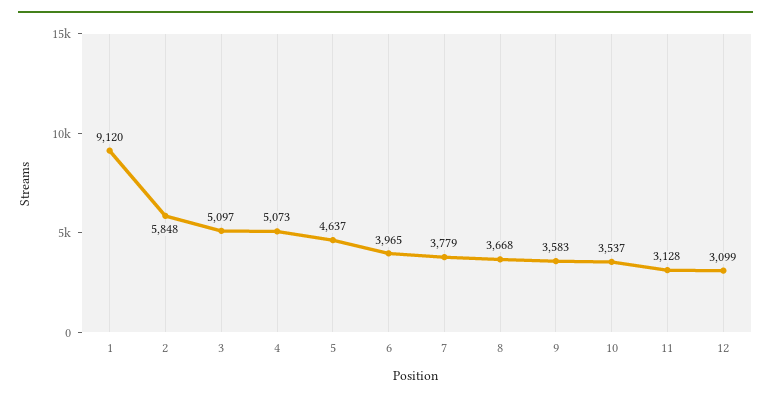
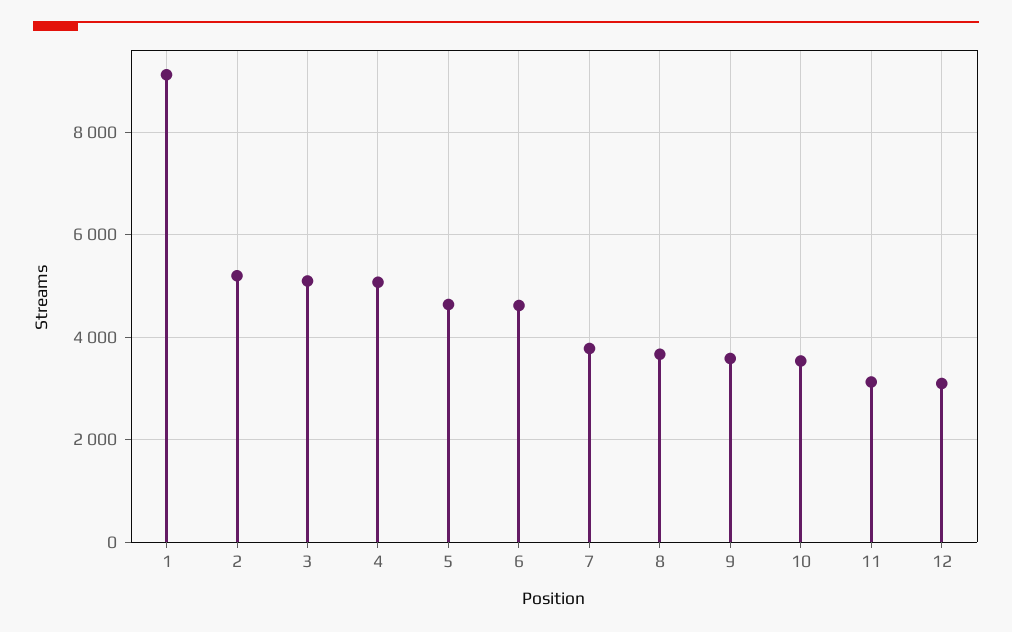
2: 5848 -> 5200
6: 3965 -> 4600

